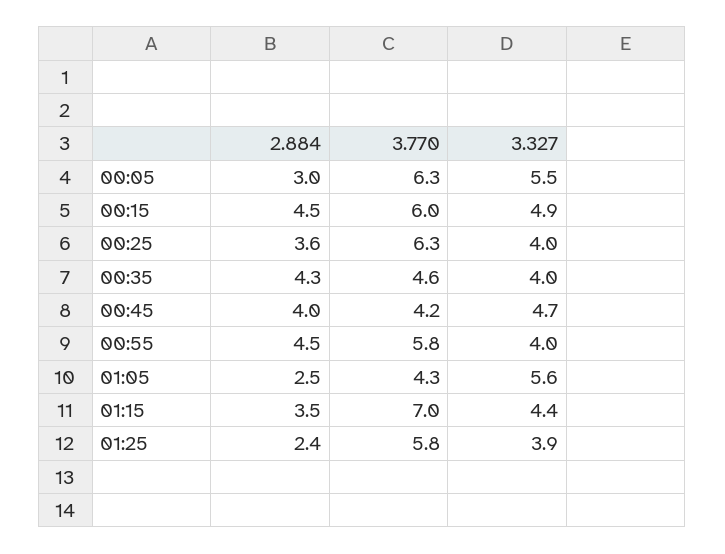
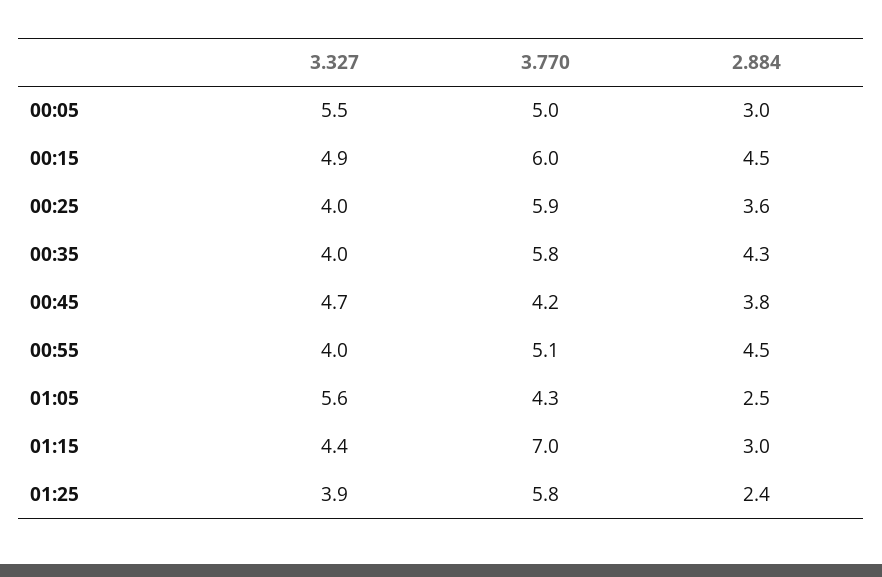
3.770, 00:05: 6.3 -> 5
3.770, 00:25: 6.3 -> 5.9
3.770, 00:35: 4.6 -> 5.8
2.884, 00:45: 4 -> 3.8
3.770, 00:55: 5.8 -> 5.1
2.884, 01:15: 3.5 -> 3

